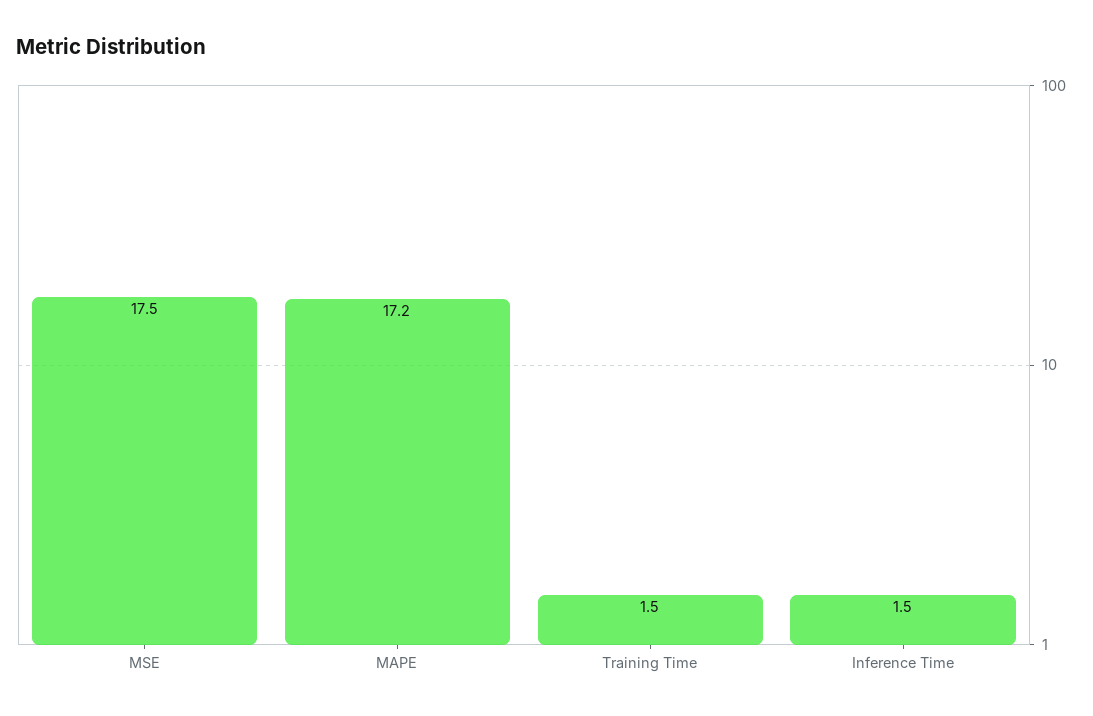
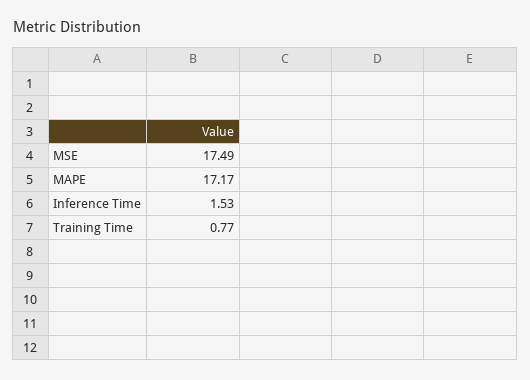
Training Time: 1.5 -> 0.77

